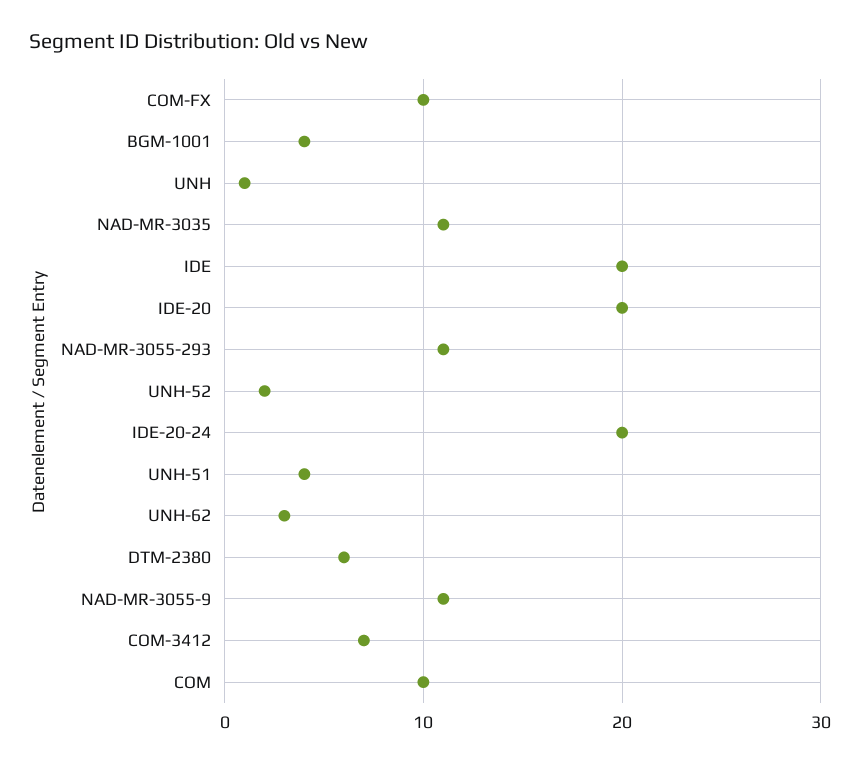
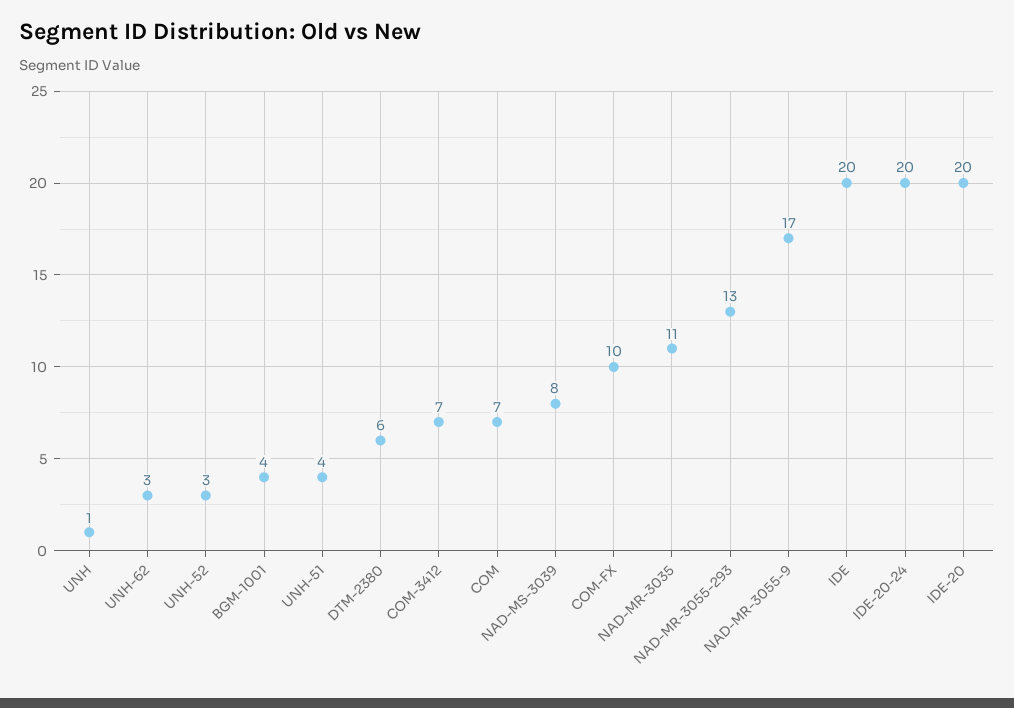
NAD-MR-3055-293: 11 -> 13
UNH-52: 2 -> 3
NAD-MR-3055-9: 11 -> 17
COM: 10 -> 7
NAD-MS-3039: none -> 8

